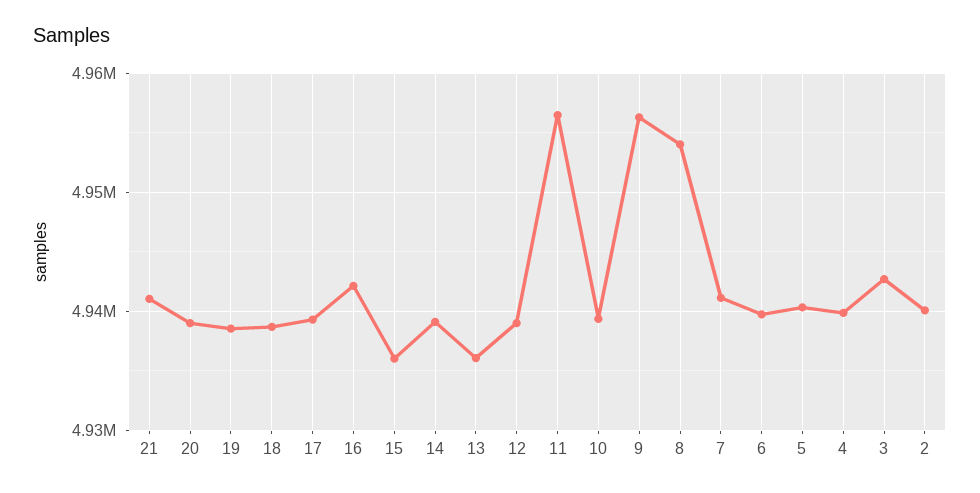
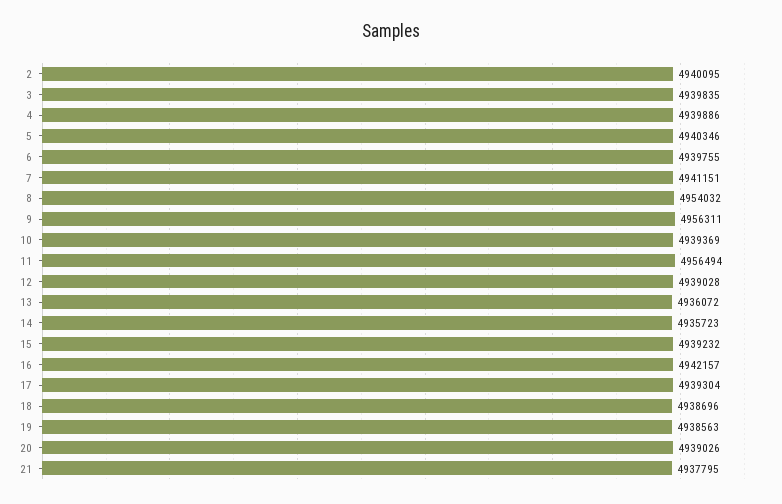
21: 4941000 -> 4937795
15: 4936000 -> 4939232
14: 4939000 -> 4935723
3: 4943000 -> 4939835

